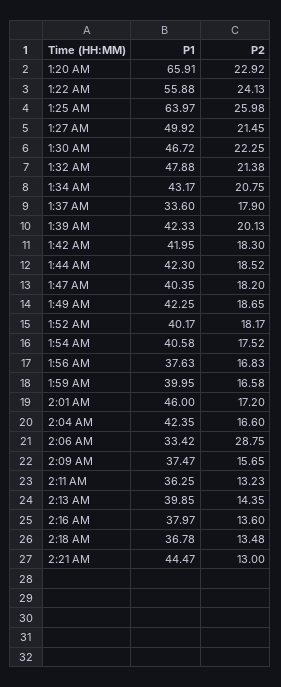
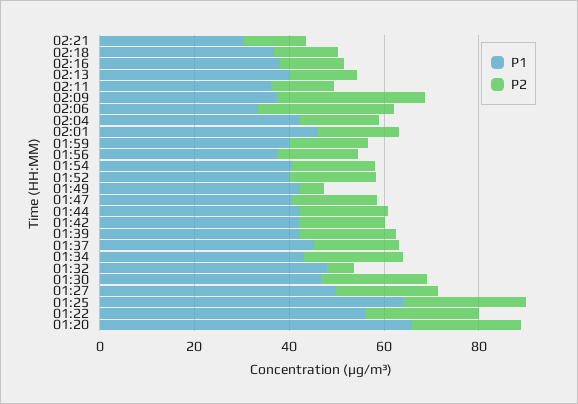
P2, 1:32 AM: 21.38 -> 5
P1, 1:37 AM: 33.6 -> 45
P2, 1:49 AM: 18.65 -> 5
P2, 2:09 AM: 15.65 -> 30
P1, 2:21 AM: 44.47 -> 30

